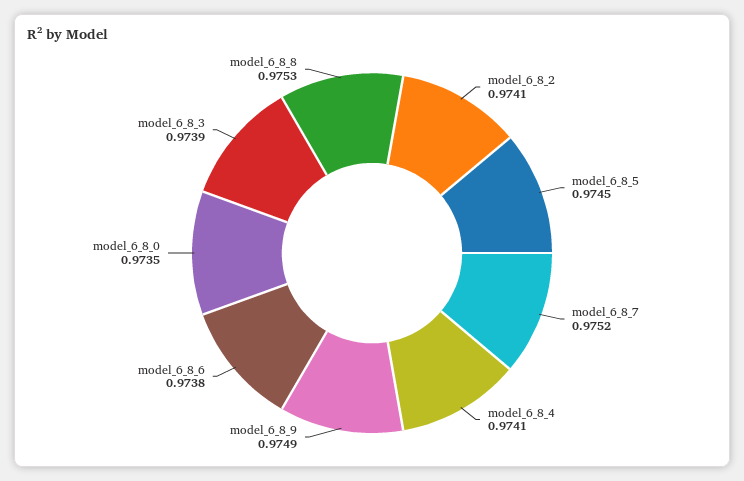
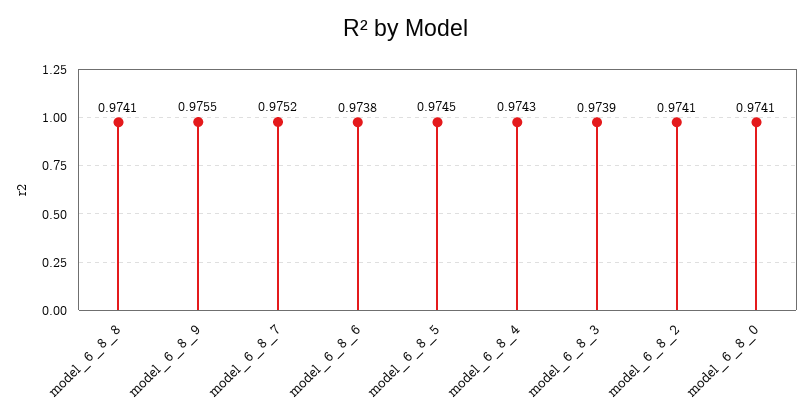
model_6_8_4: 0.9741 -> 0.9743
model_6_8_9: 0.9749 -> 0.9755
model_6_8_0: 0.9735 -> 0.9741
model_6_8_8: 0.9753 -> 0.9741

